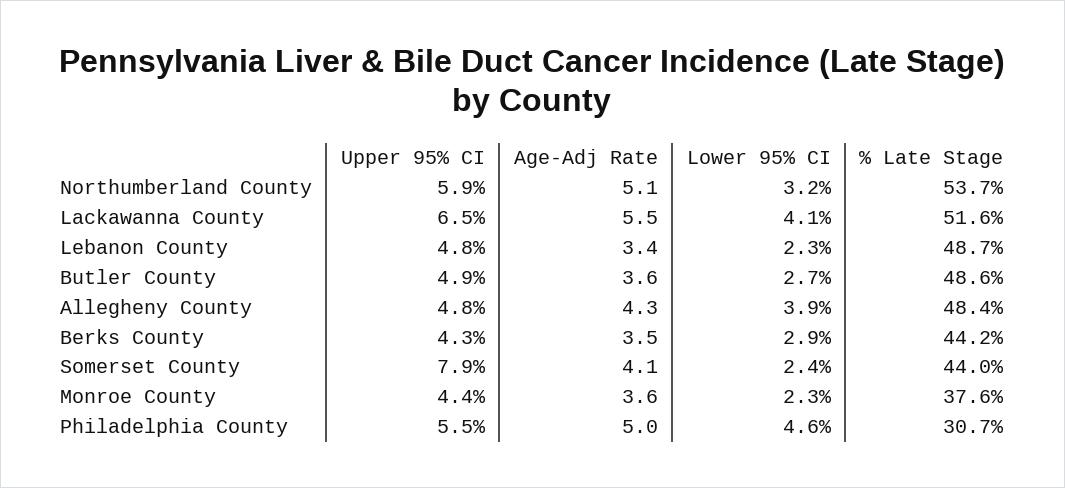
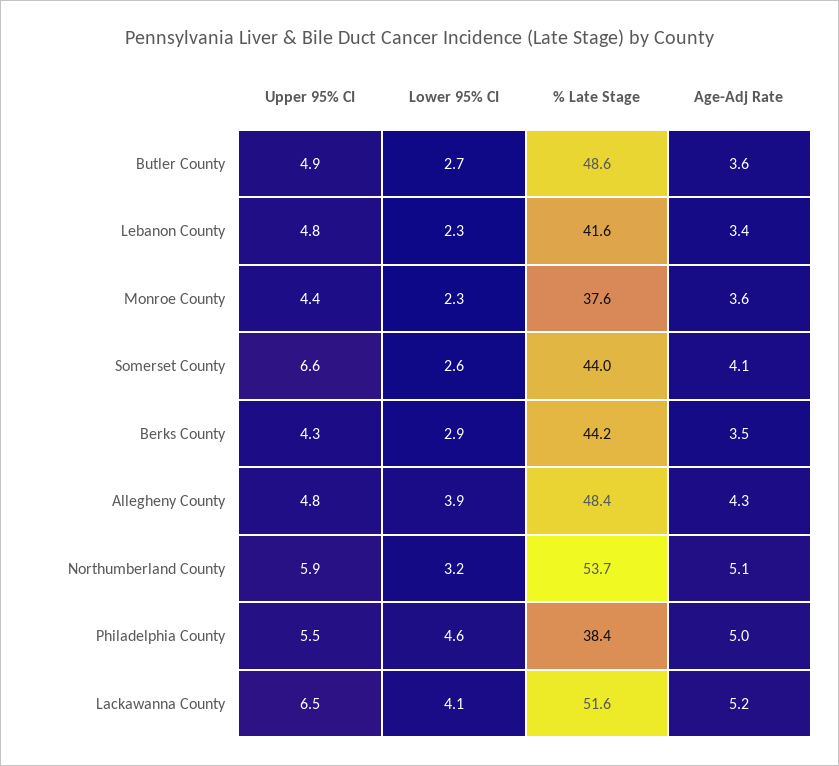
Age-Adj Rate, Lackawanna County: 5.5 -> 5.2
% Late Stage, Lebanon County: 48.7 -> 41.6
Upper 95% CI, Somerset County: 7.9 -> 6.6
Lower 95% CI, Somerset County: 2.4 -> 2.6
% Late Stage, Philadelphia County: 30.7 -> 38.4

